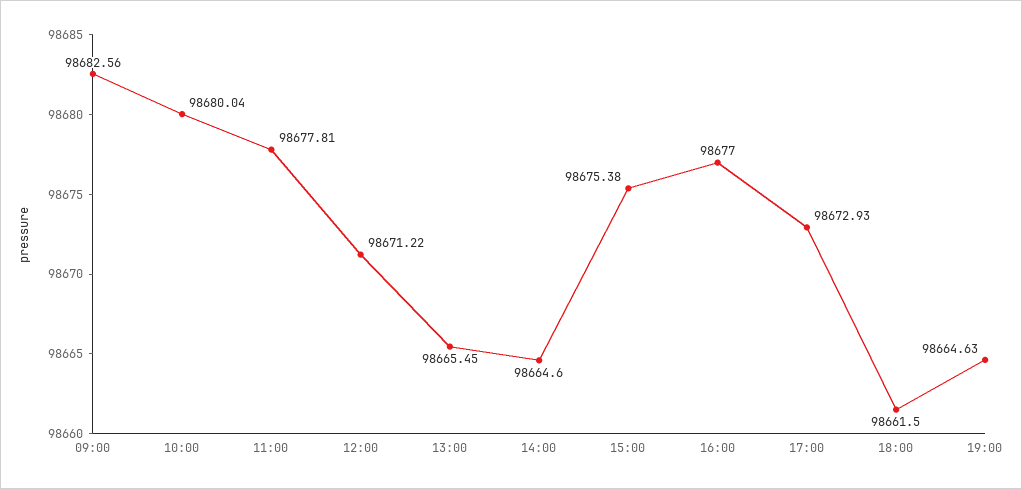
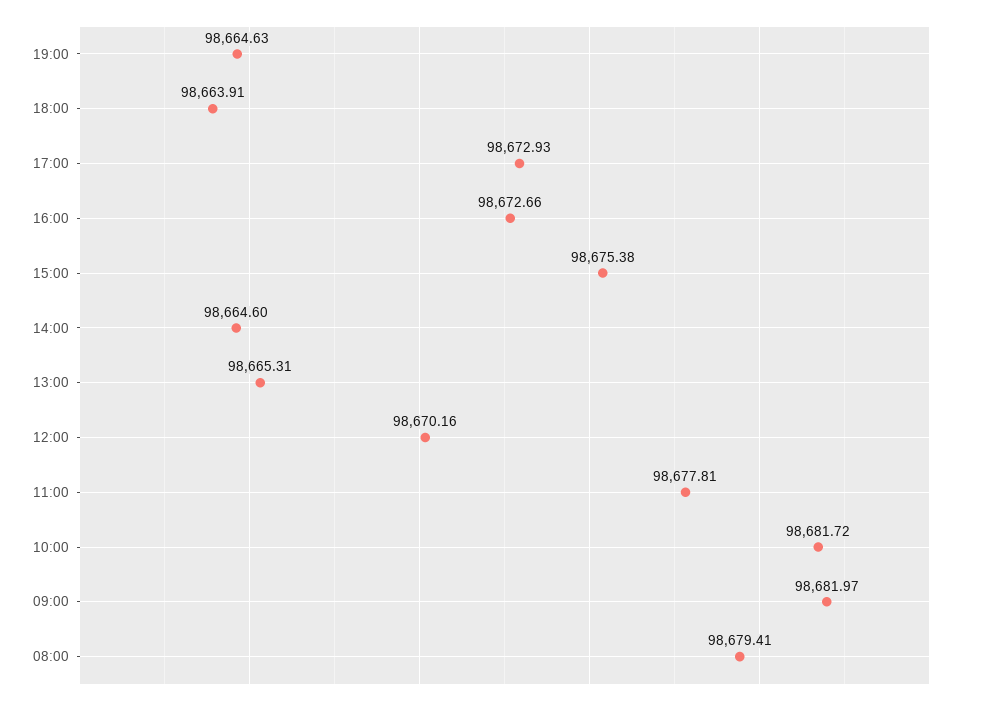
09:00: 98682.56 -> 98681.97
10:00: 98680.04 -> 98681.72
12:00: 98671.22 -> 98670.16
13:00: 98665.45 -> 98665.31
16:00: 98677 -> 98672.66
18:00: 98661.5 -> 98663.91
08:00: none -> 98679.41

